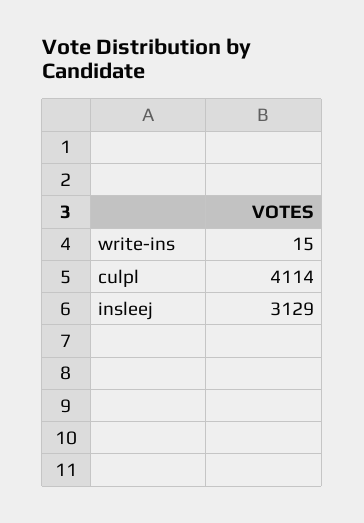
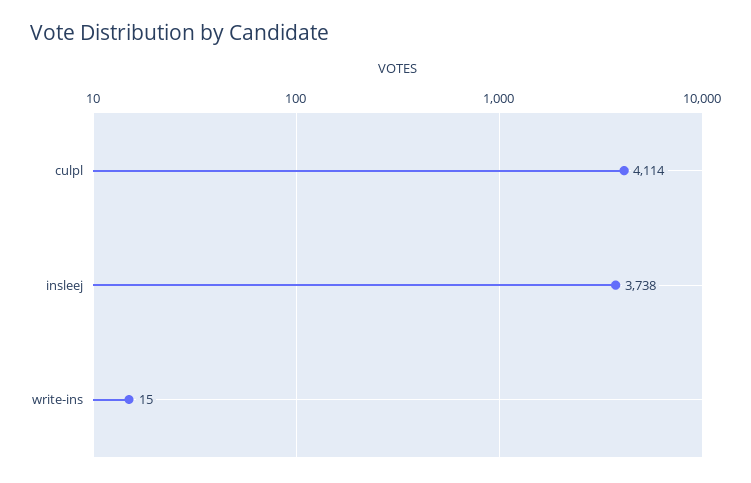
insleej: 3129 -> 3738

